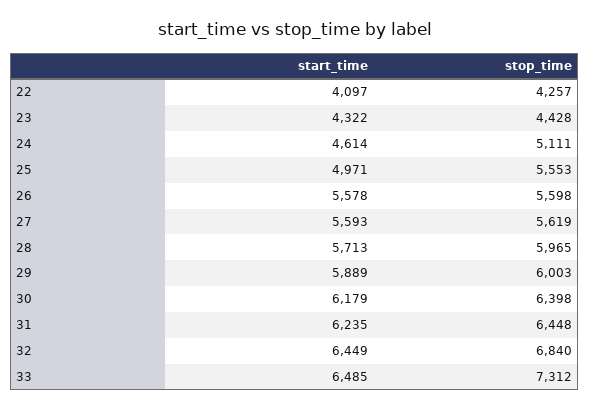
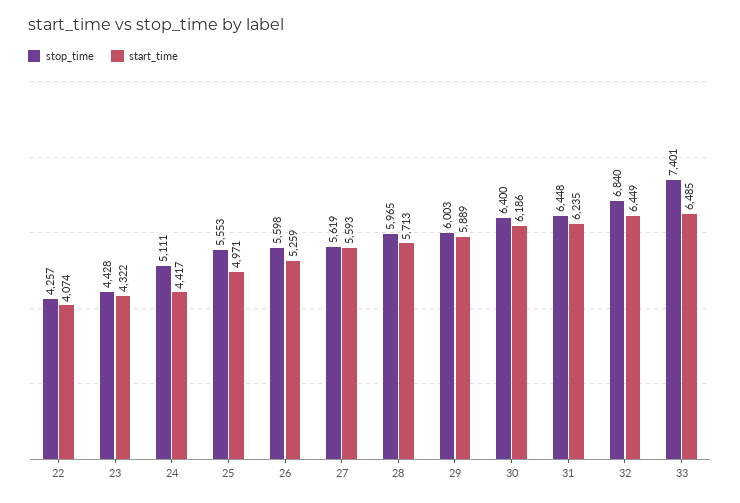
start_time, 22: 4097 -> 4074
start_time, 24: 4614 -> 4417
start_time, 26: 5578 -> 5259
start_time, 30: 6179 -> 6186
stop_time, 30: 6398 -> 6400
stop_time, 33: 7312 -> 7401

